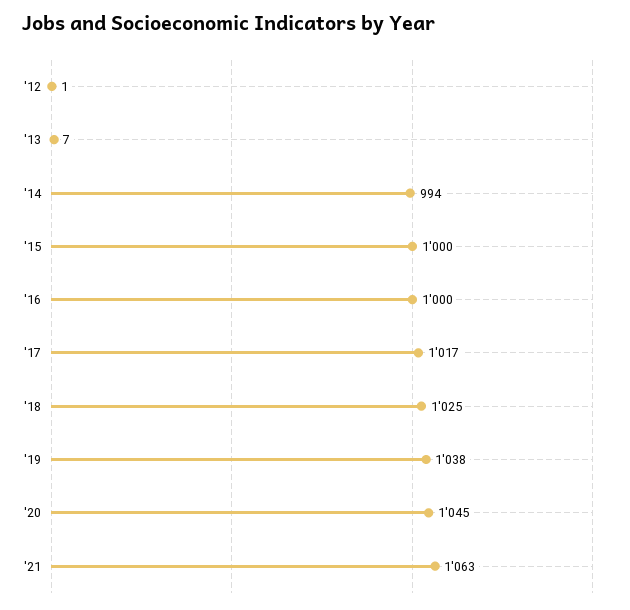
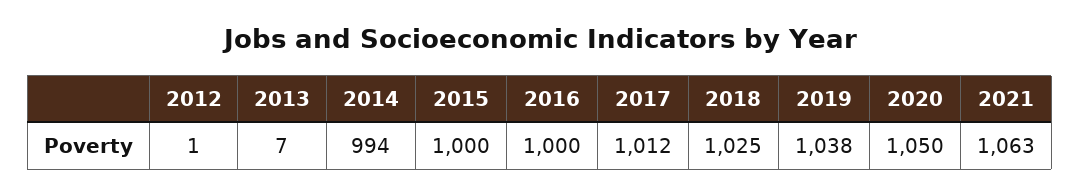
'17: 1017 -> 1012
'20: 1045 -> 1050

